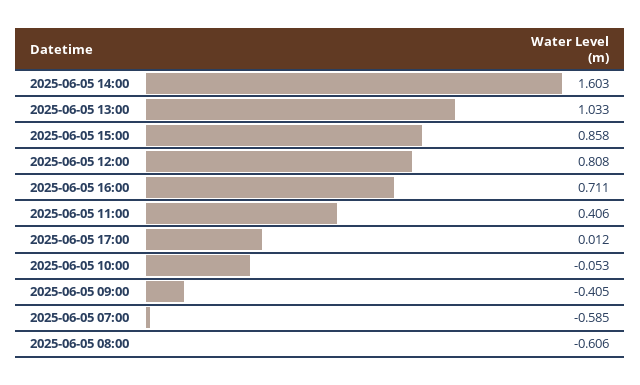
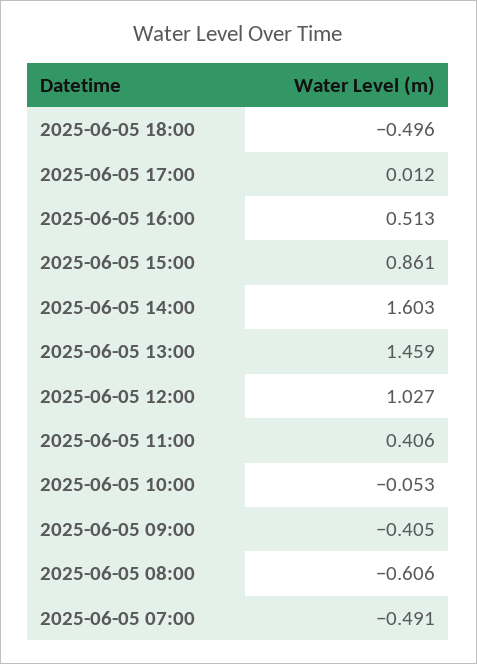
2025-06-05 13:00: 1.033 -> 1.459
2025-06-05 15:00: 0.858 -> 0.861
2025-06-05 12:00: 0.808 -> 1.027
2025-06-05 16:00: 0.711 -> 0.513
2025-06-05 07:00: -0.585 -> -0.491
2025-06-05 18:00: none -> -0.496

